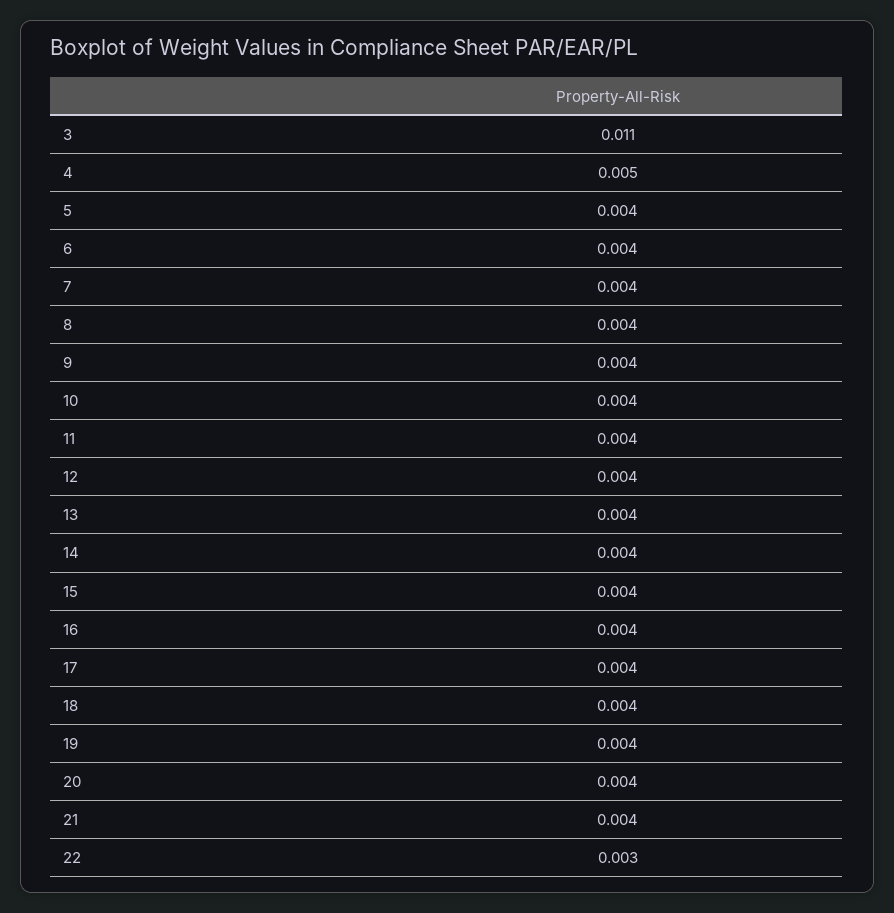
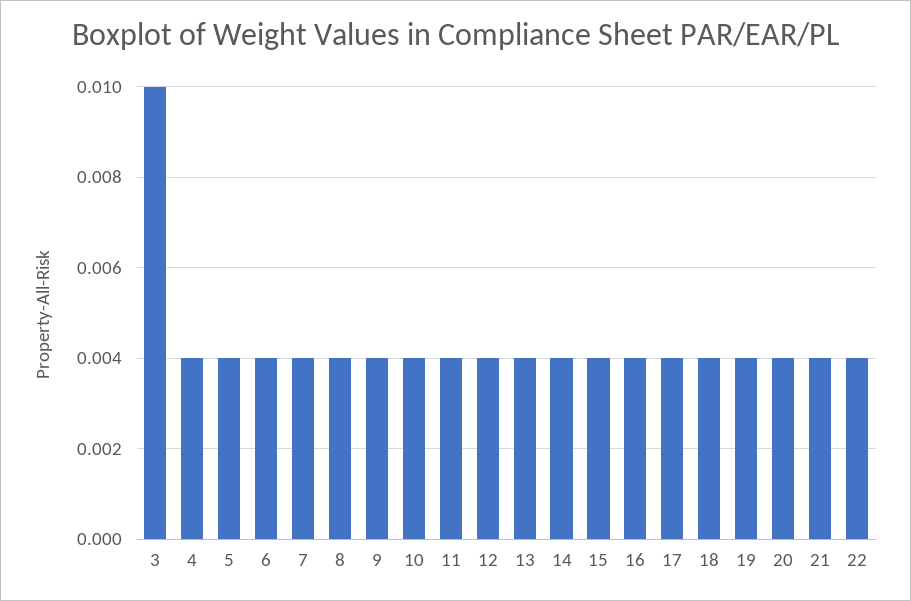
3: 0.011 -> 0.01
4: 0.005 -> 0.004
22: 0.003 -> 0.004

